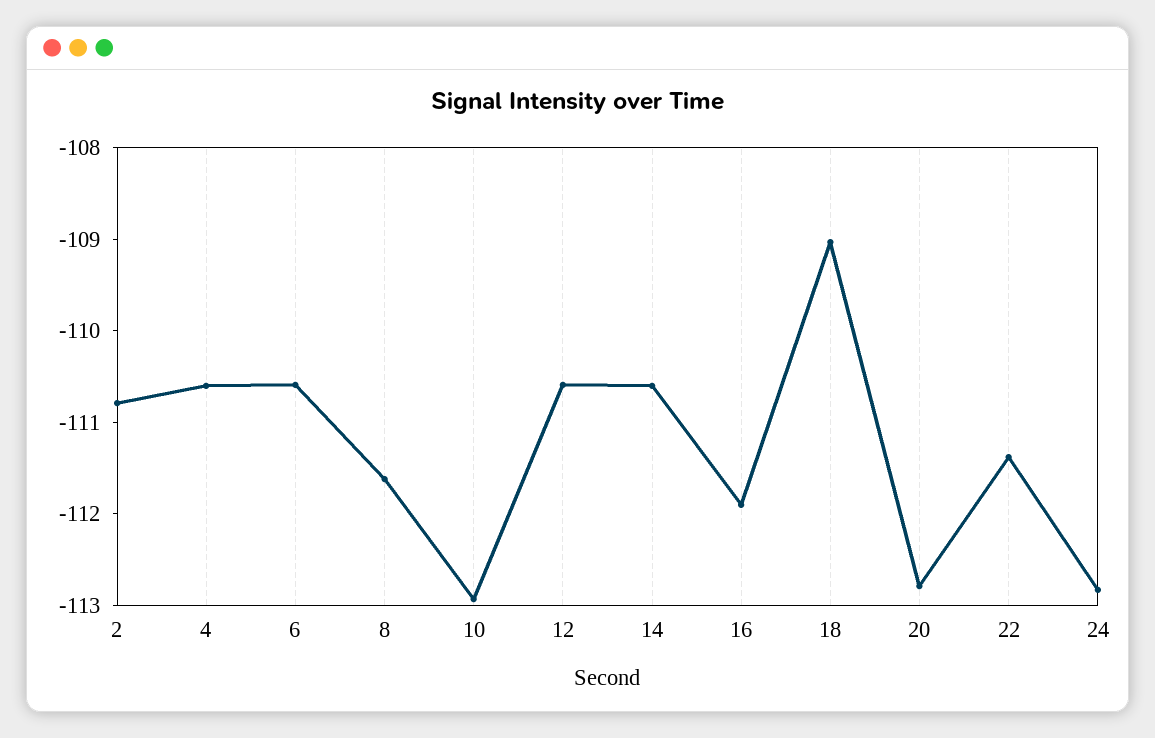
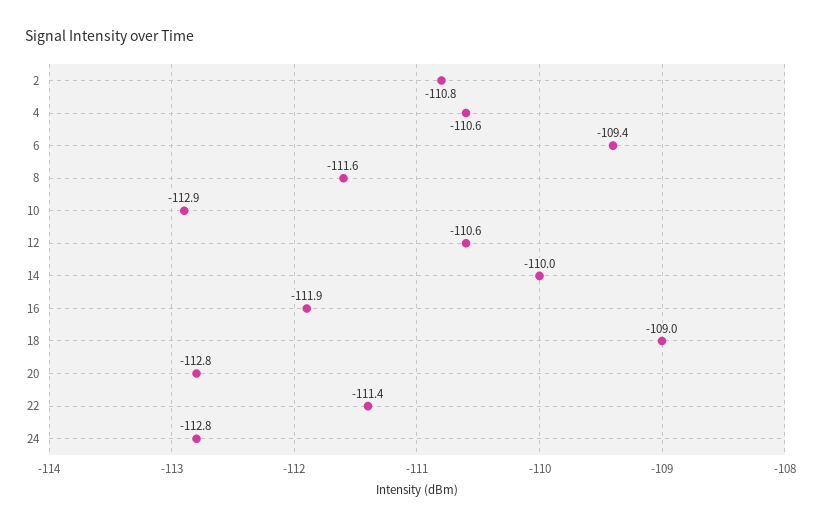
6: -110.6 -> -109.4
14: -110.6 -> -110

